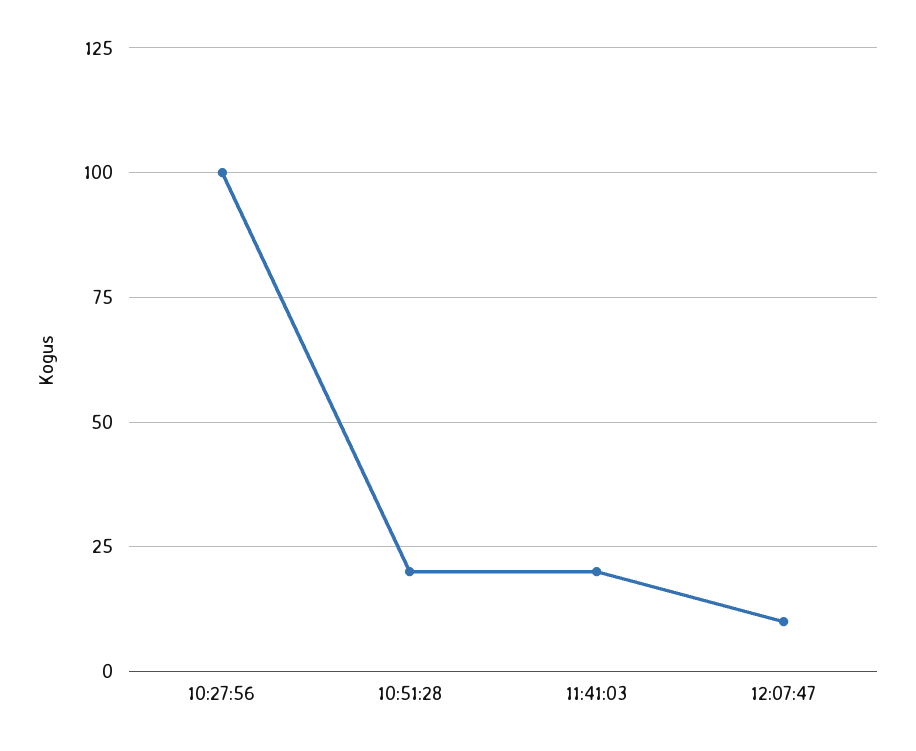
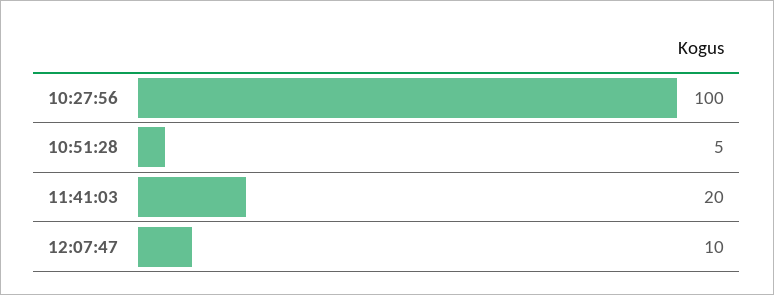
10:51:28: 20 -> 5

